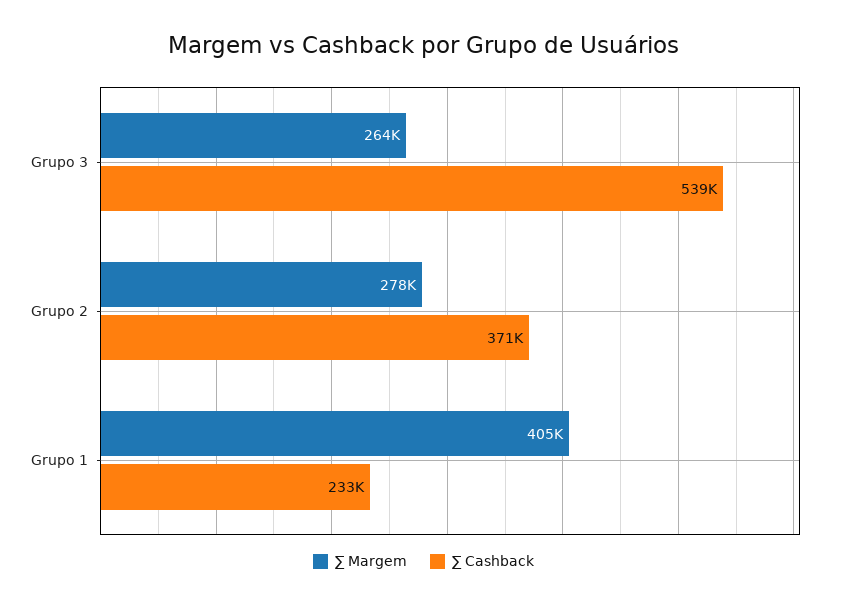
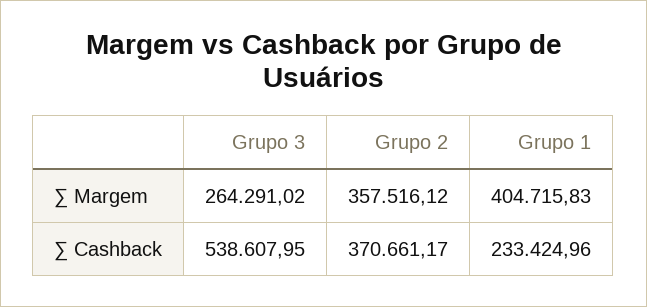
∑ Margem, Grupo 2: 278000 -> 357516.12

